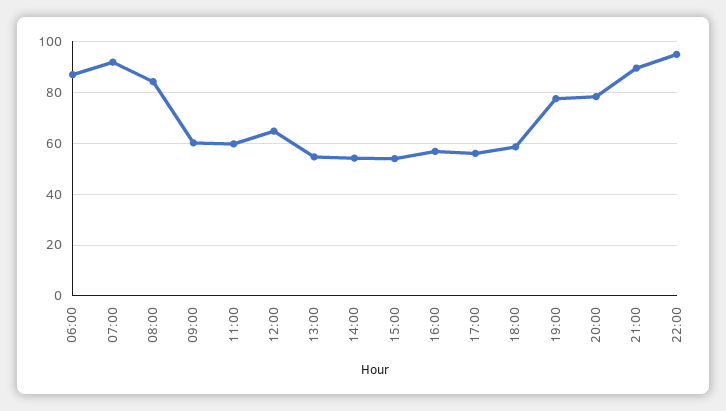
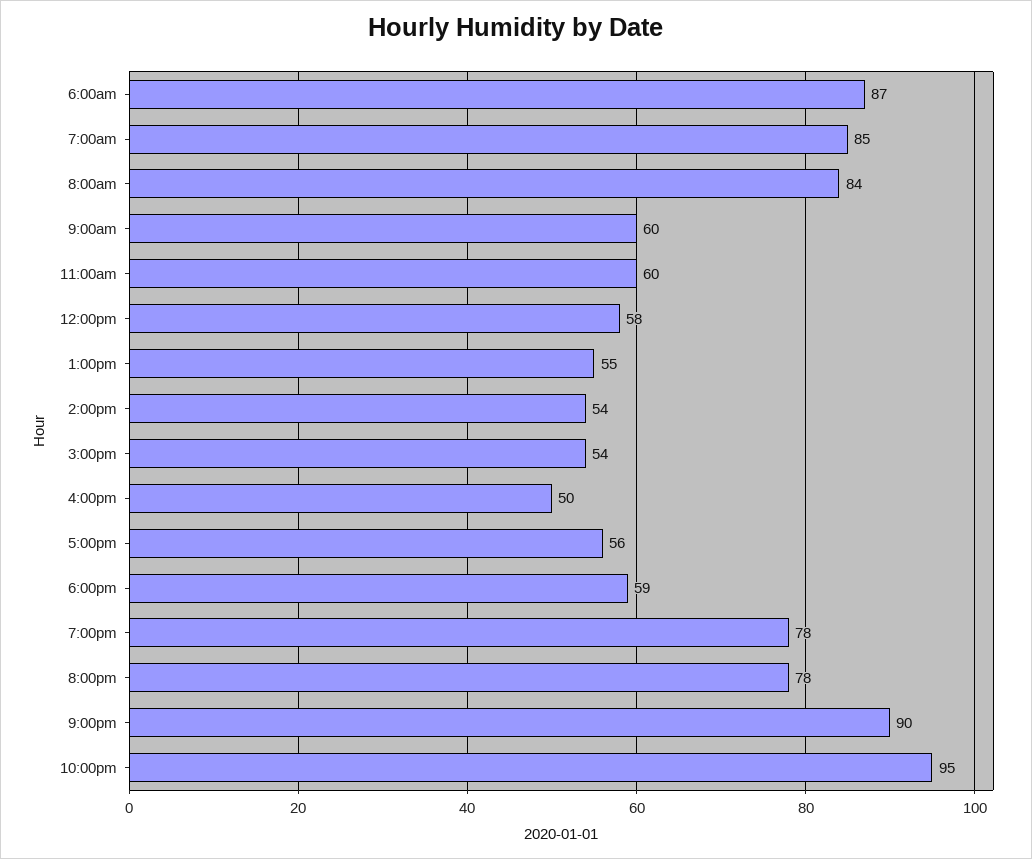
07:00: 92.5 -> 85
12:00: 65 -> 58
16:00: 57.5 -> 50

